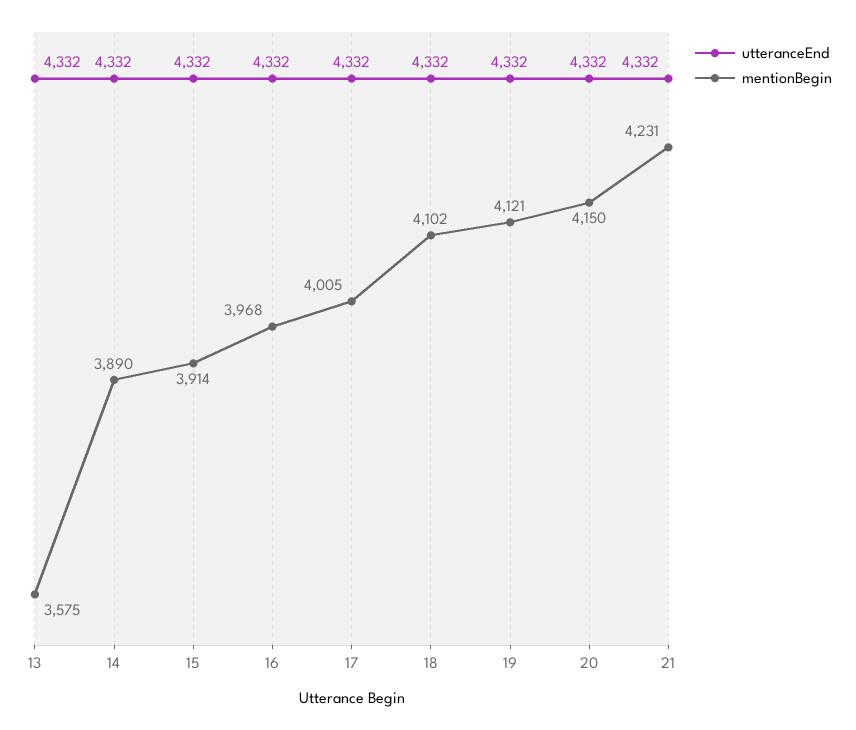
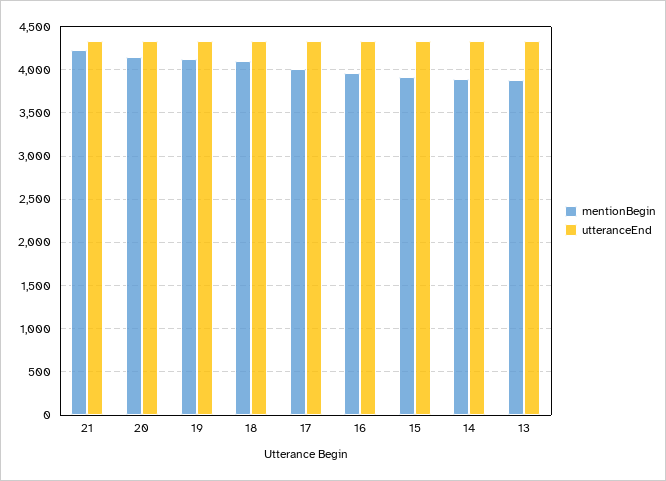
mentionBegin, 13: 3575 -> 3900

